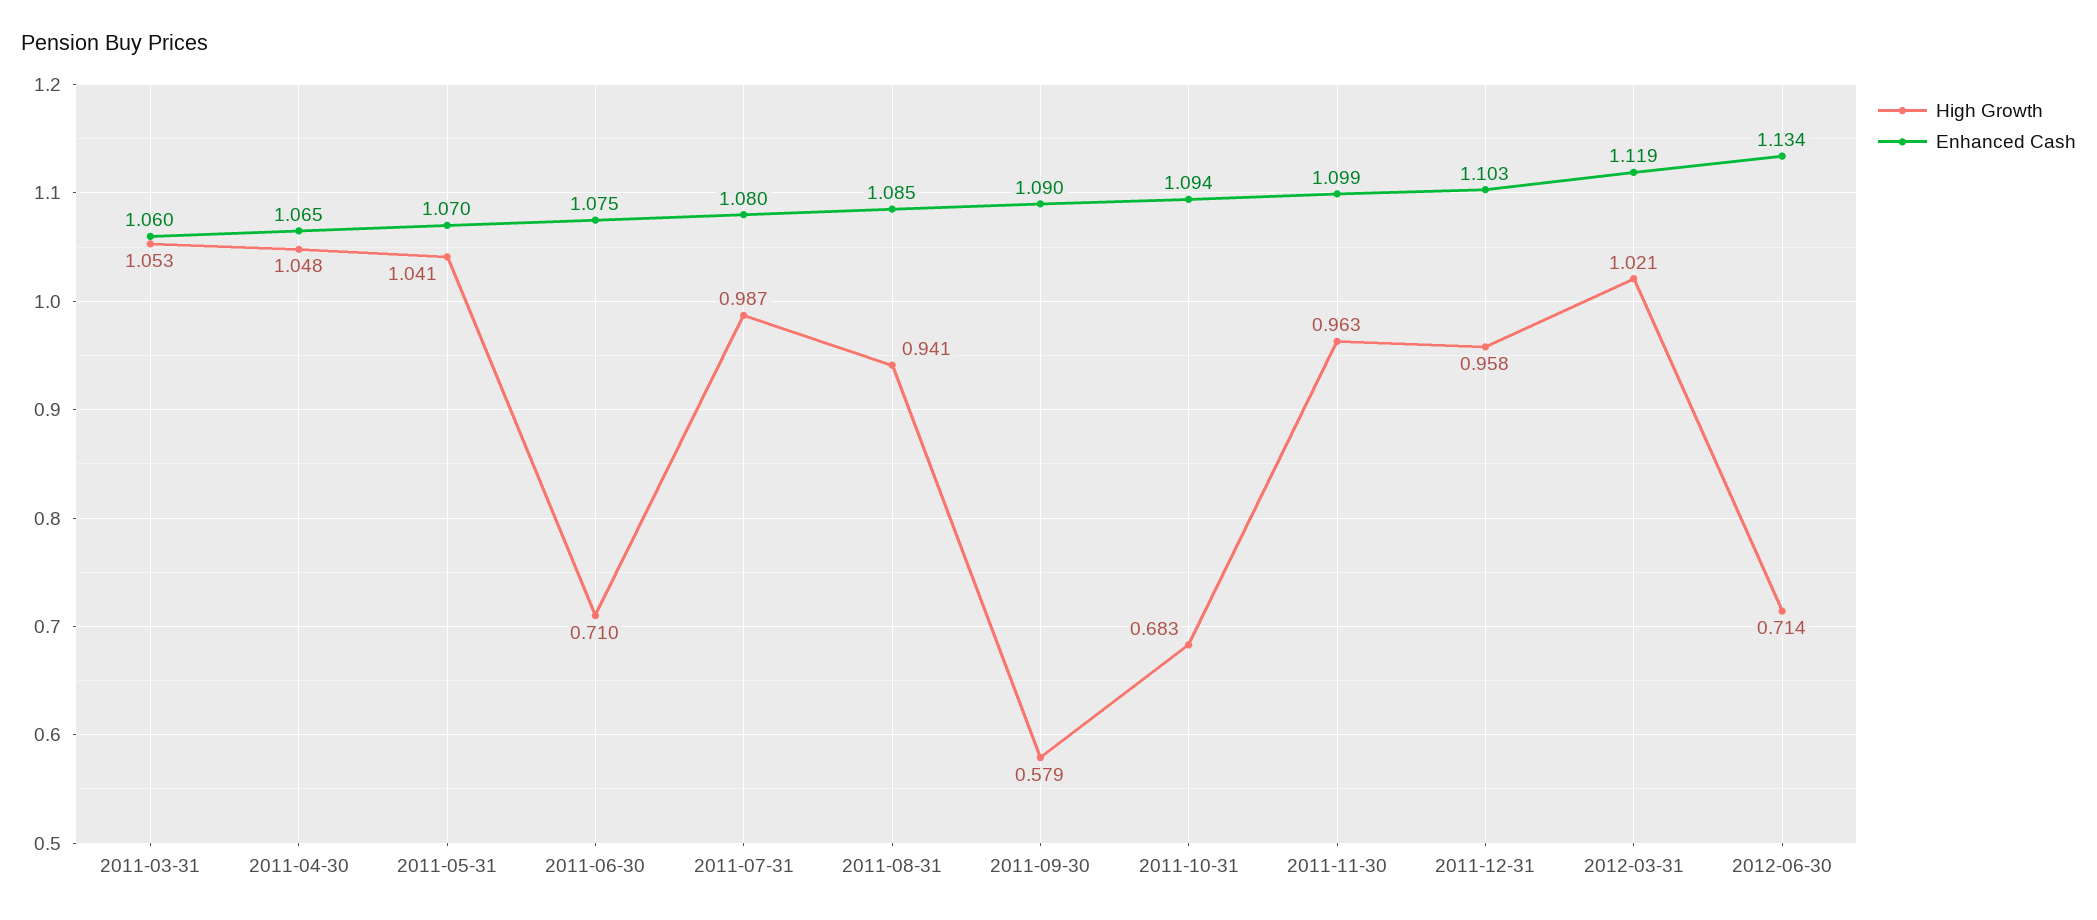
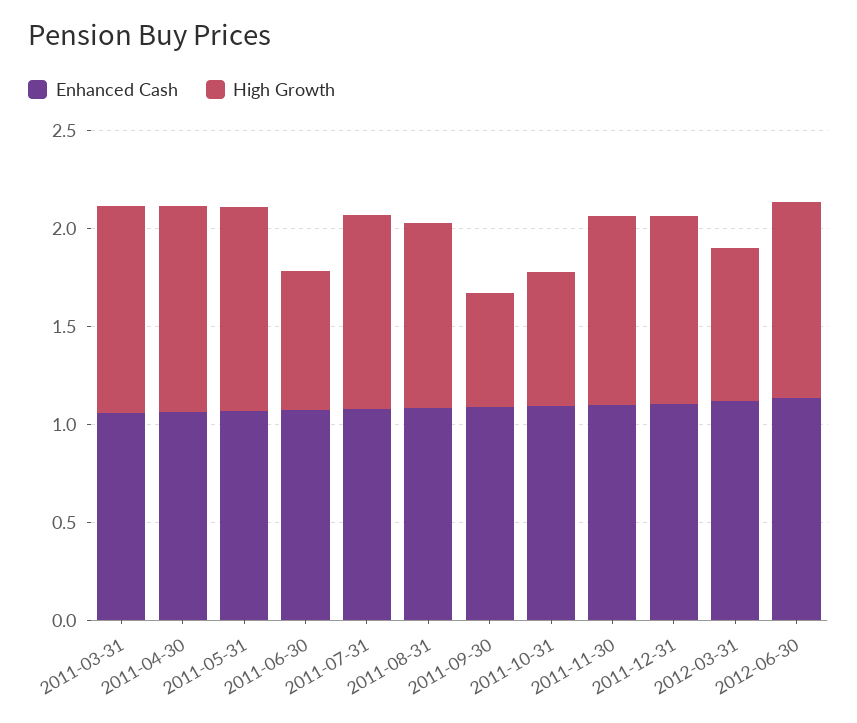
High Growth, 2012-03-31: 1.021 -> 0.8
High Growth, 2012-06-30: 0.714 -> 1

